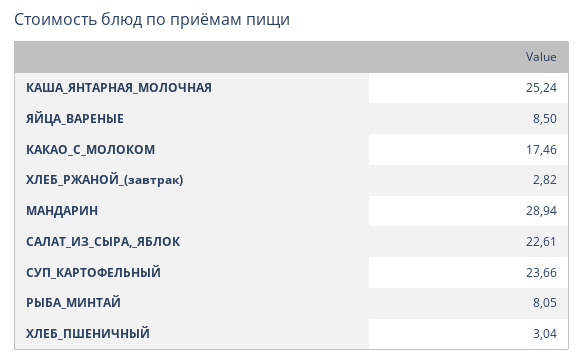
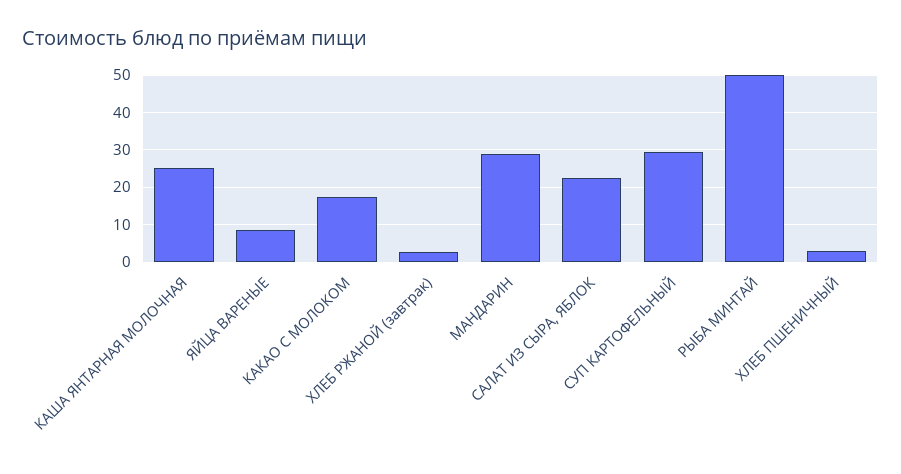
СУП_КАРТОФЕЛЬНЫЙ: 23.66 -> 30
РЫБА_МИНТАЙ: 8.05 -> 50

